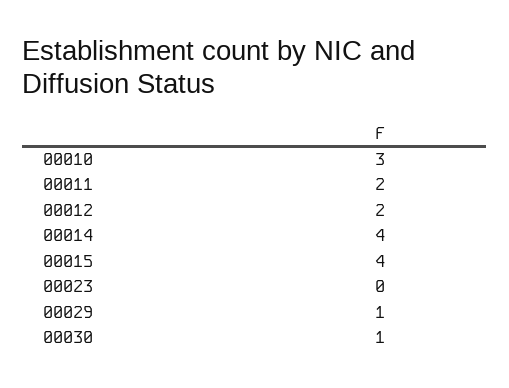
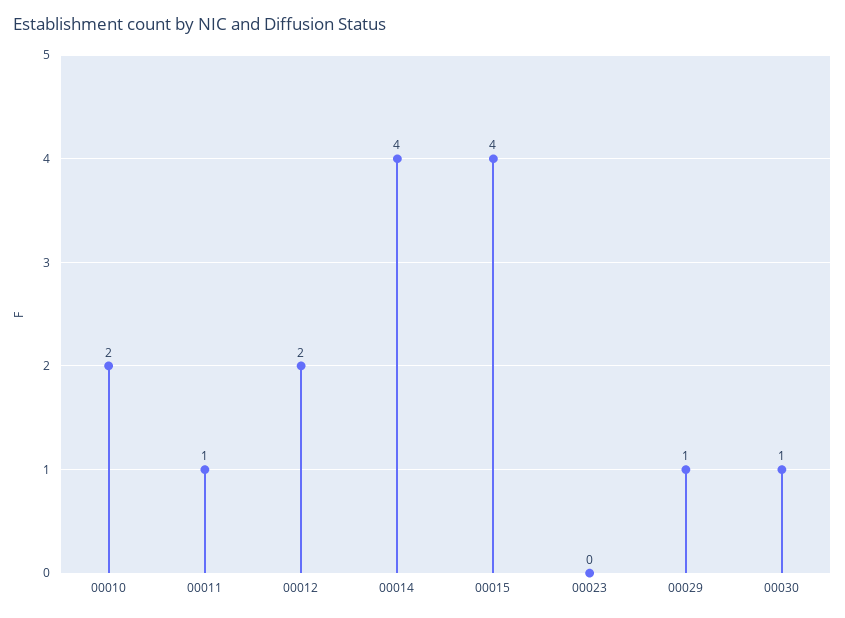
00010: 3 -> 2
00011: 2 -> 1

